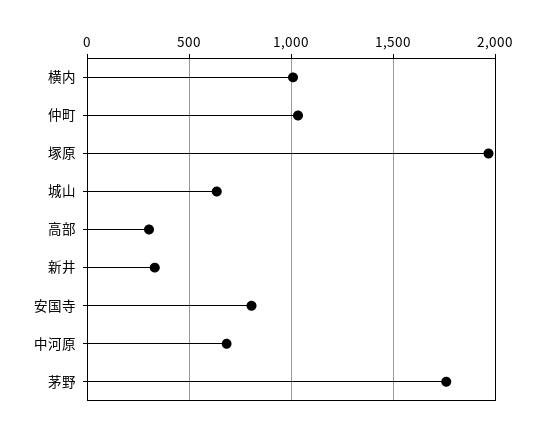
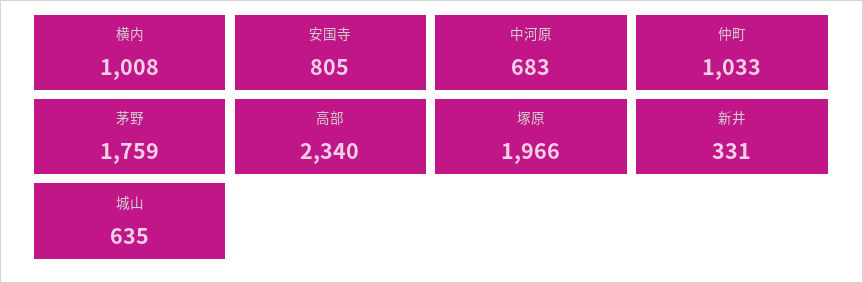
高部: 300 -> 2340

